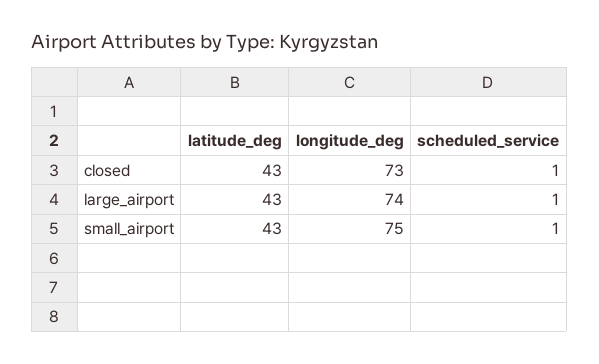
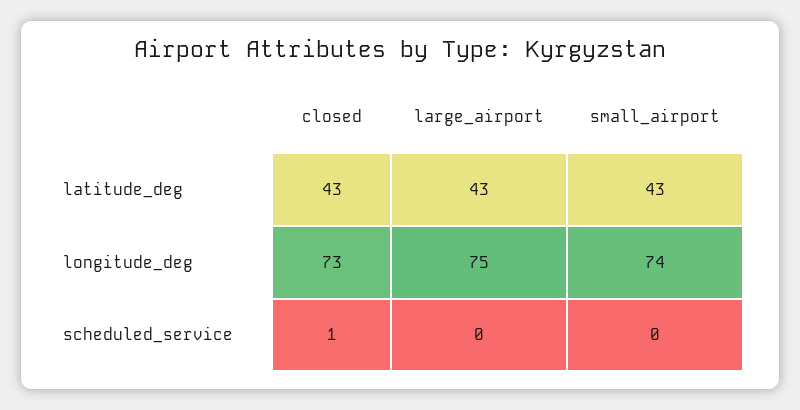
longitude_deg, large_airport: 74 -> 75
scheduled_service, large_airport: 1 -> 0
longitude_deg, small_airport: 75 -> 74
scheduled_service, small_airport: 1 -> 0

